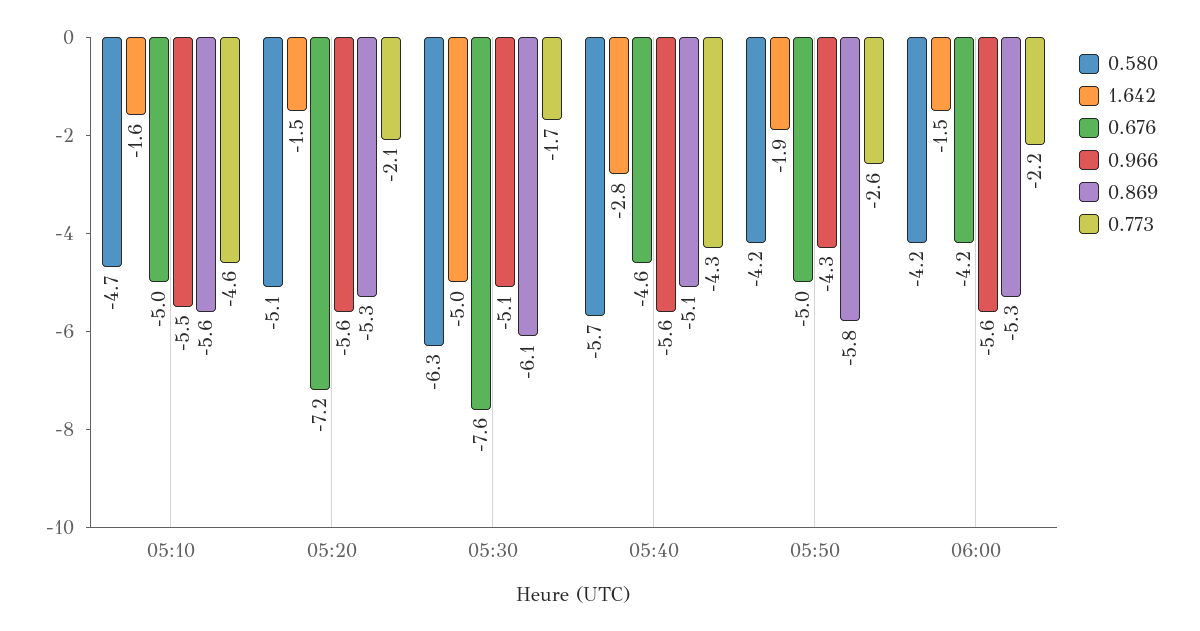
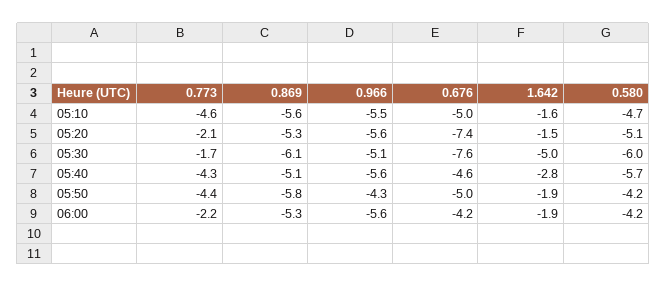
0.676, 05:20: -7.2 -> -7.4
0.580, 05:30: -6.3 -> -6
0.773, 05:50: -2.6 -> -4.4
1.642, 06:00: -1.5 -> -1.9

